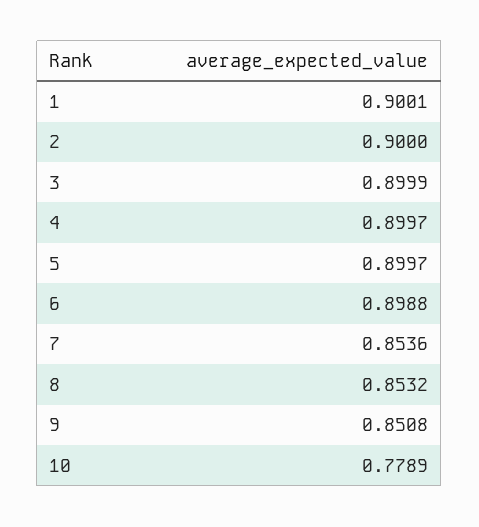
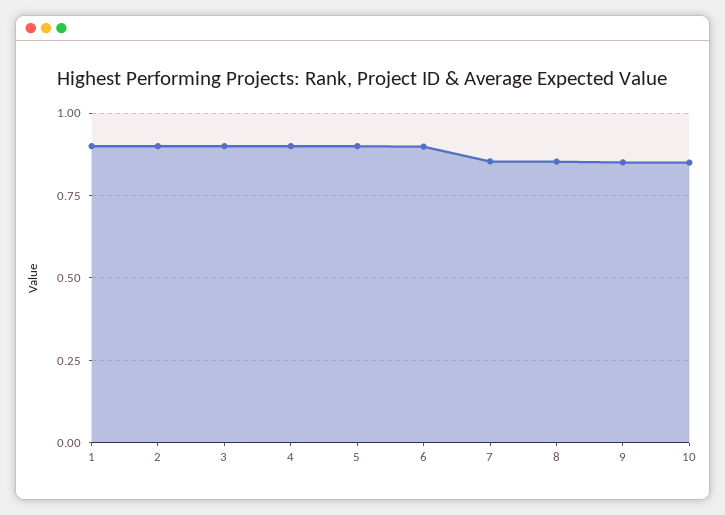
10: 0.7789 -> 0.85

